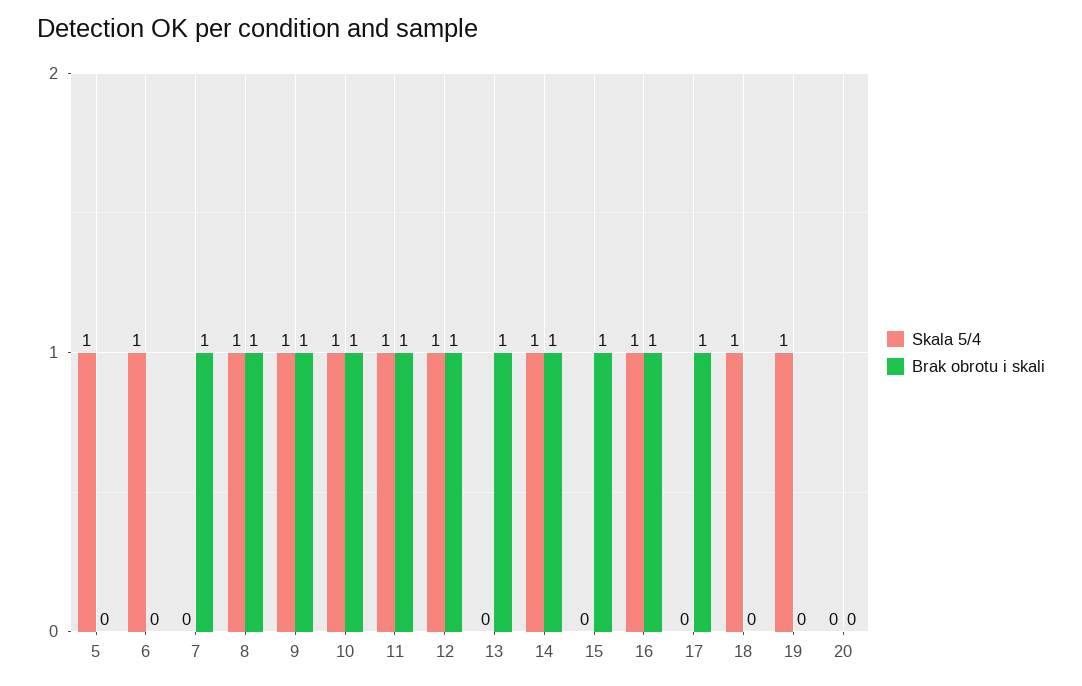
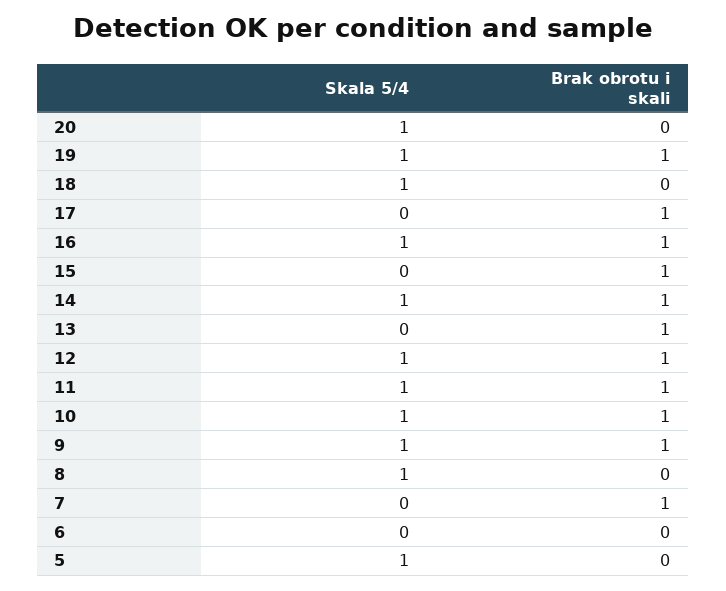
Skala 5/4, 6: 1 -> 0
Brak obrotu i skali, 8: 1 -> 0
Brak obrotu i skali, 19: 0 -> 1
Skala 5/4, 20: 0 -> 1

